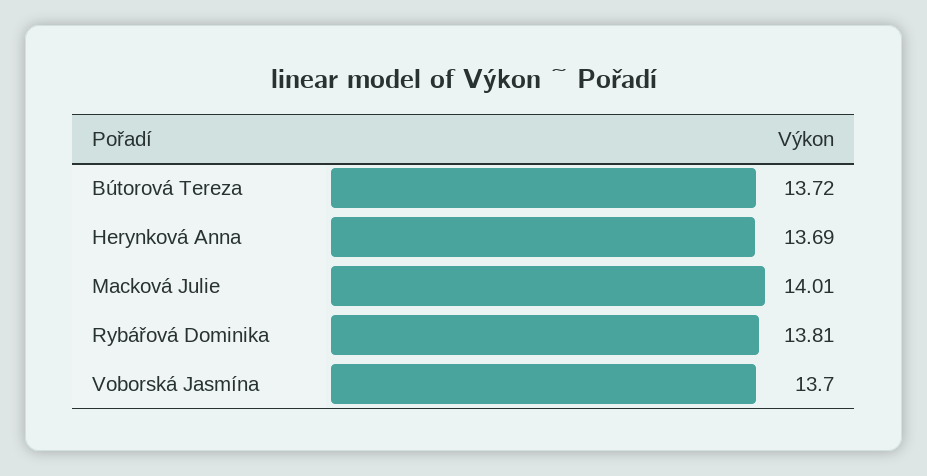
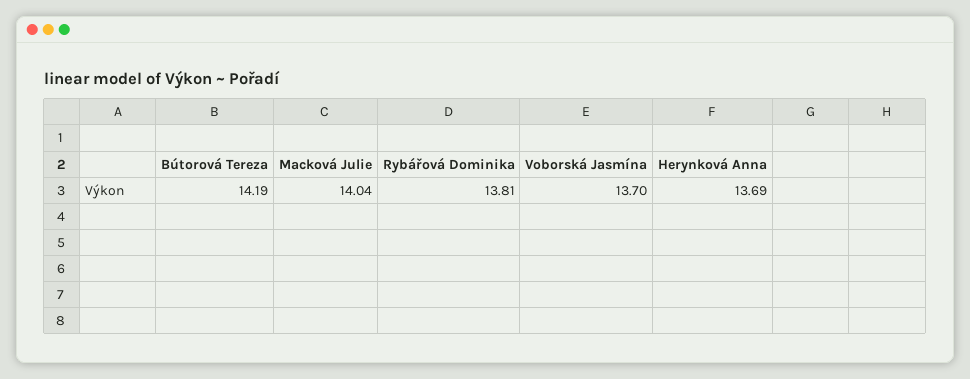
Bútorová Tereza: 13.72 -> 14.19
Macková Julie: 14.01 -> 14.04

